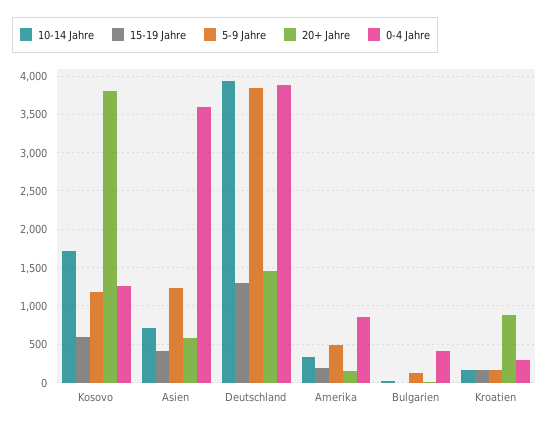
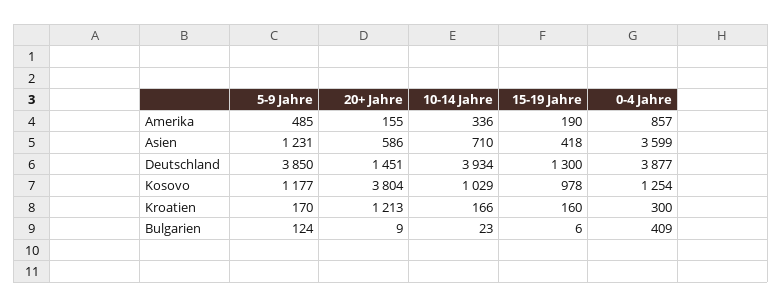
10-14 Jahre, Kosovo: 1700 -> 1029
15-19 Jahre, Kosovo: 600 -> 978
20+ Jahre, Kroatien: 900 -> 1213

